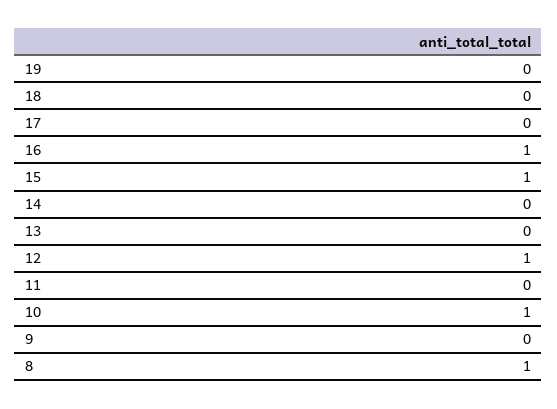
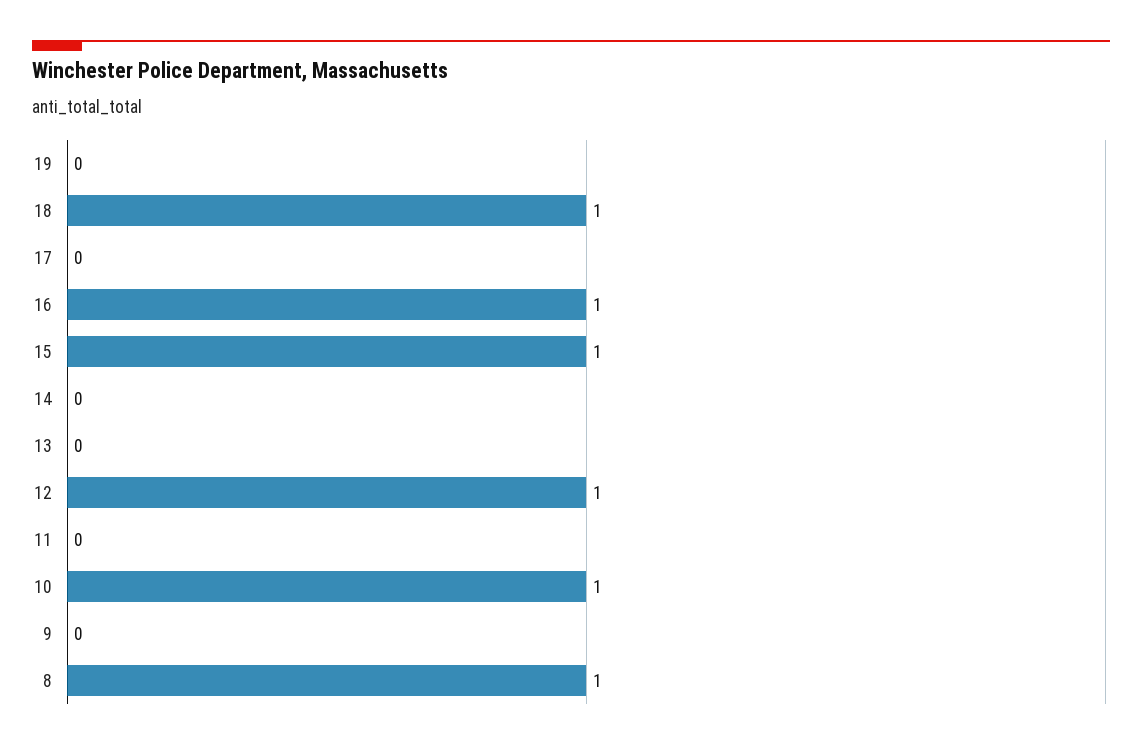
18: 0 -> 1

